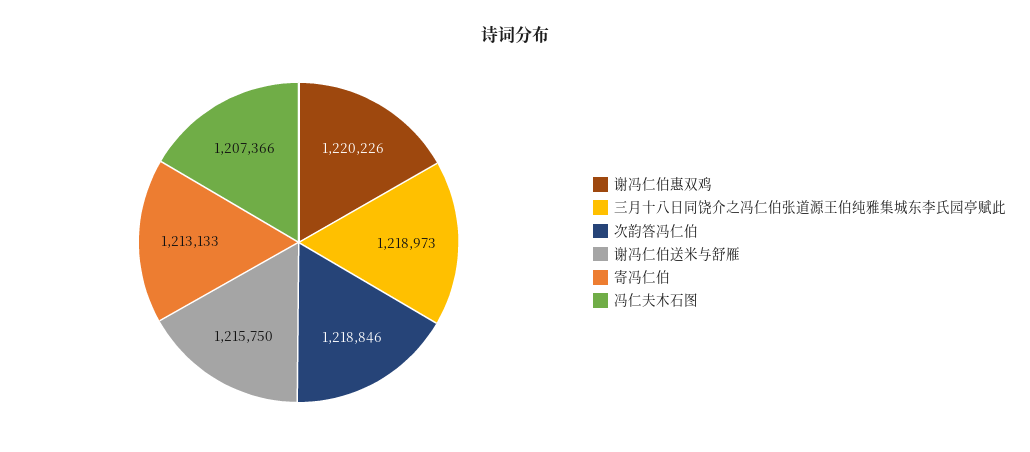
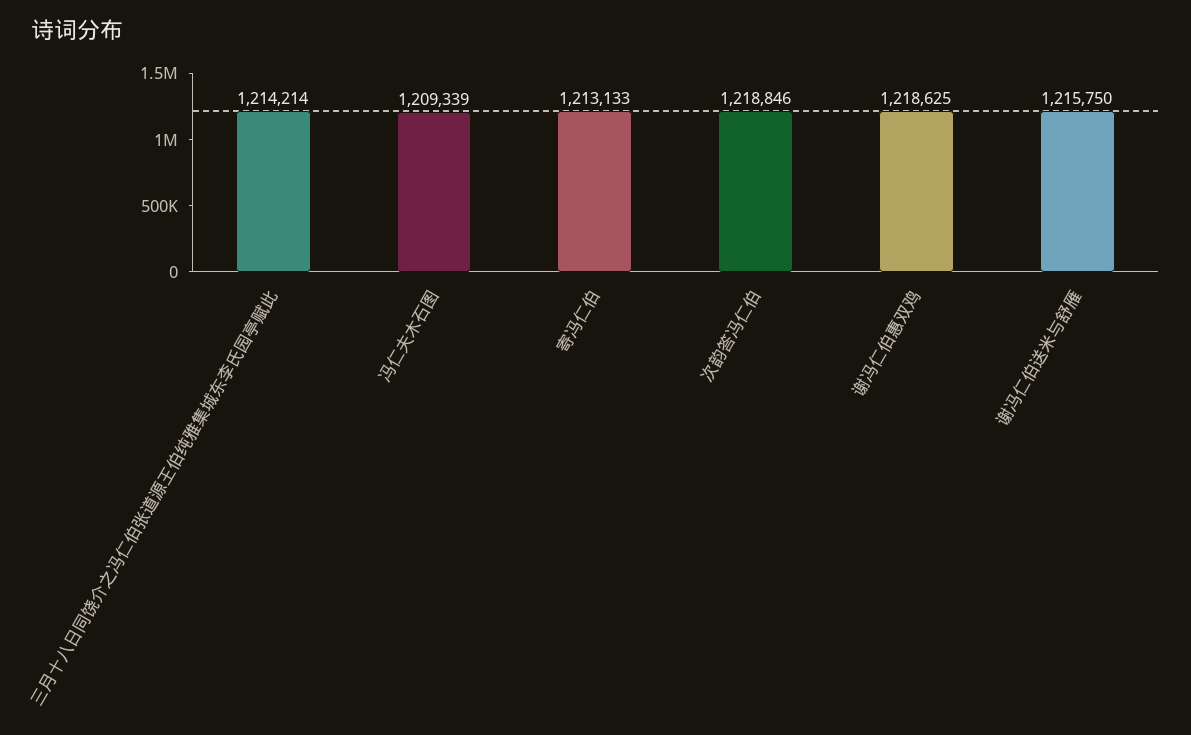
谢冯仁伯惠双鸡: 1220226 -> 1218625
三月十八日同饶介之冯仁伯张道源王伯纯雅集城东李氏园亭赋此: 1218973 -> 1214214
冯仁夫木石图: 1207366 -> 1209339

